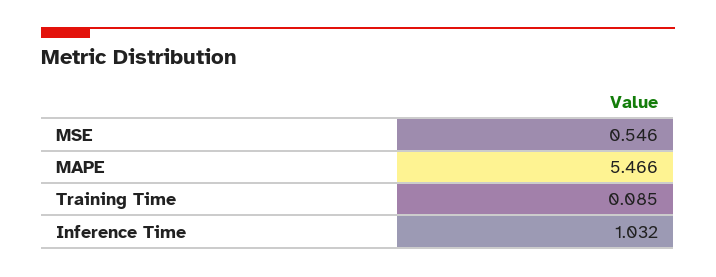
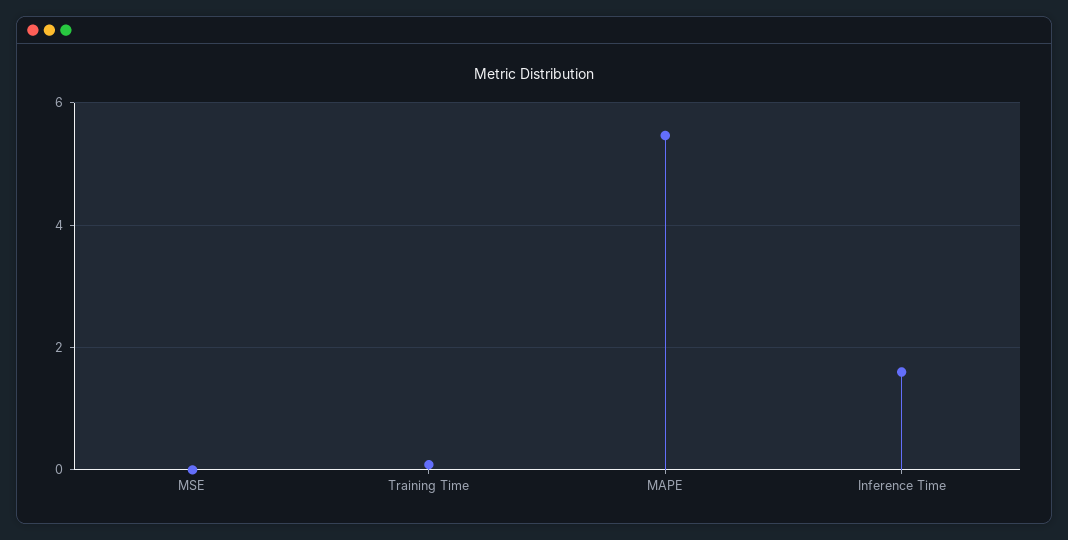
MSE: 0.546 -> 0
Inference Time: 1.032 -> 1.6

